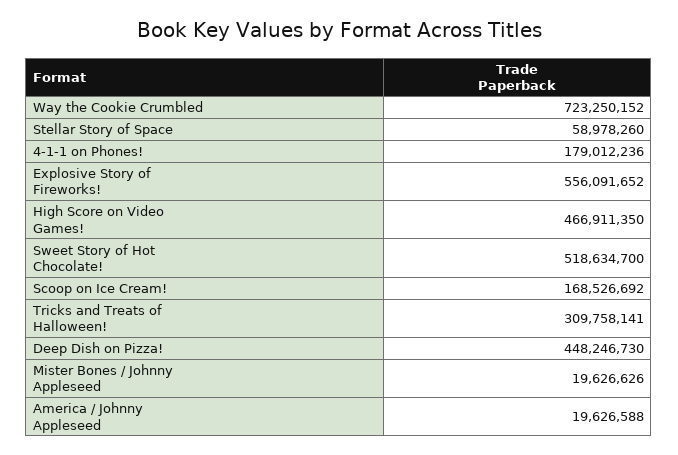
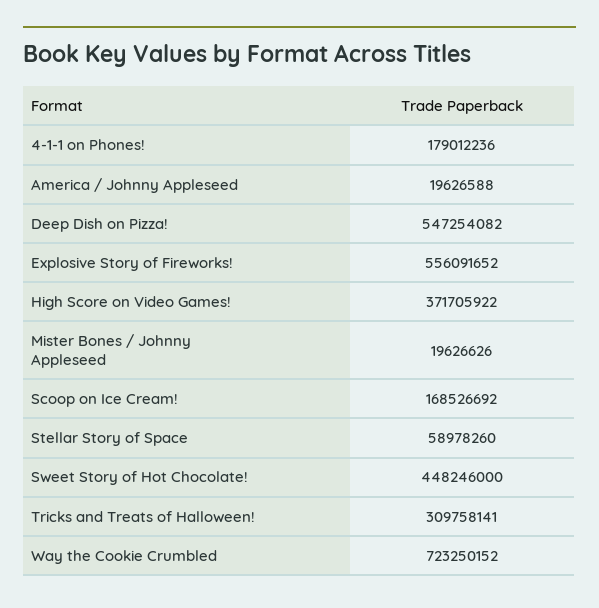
High Score on Video Games!: 466911350 -> 371705922
Sweet Story of Hot Chocolate!: 518634700 -> 448246000
Deep Dish on Pizza!: 448246730 -> 547254082

